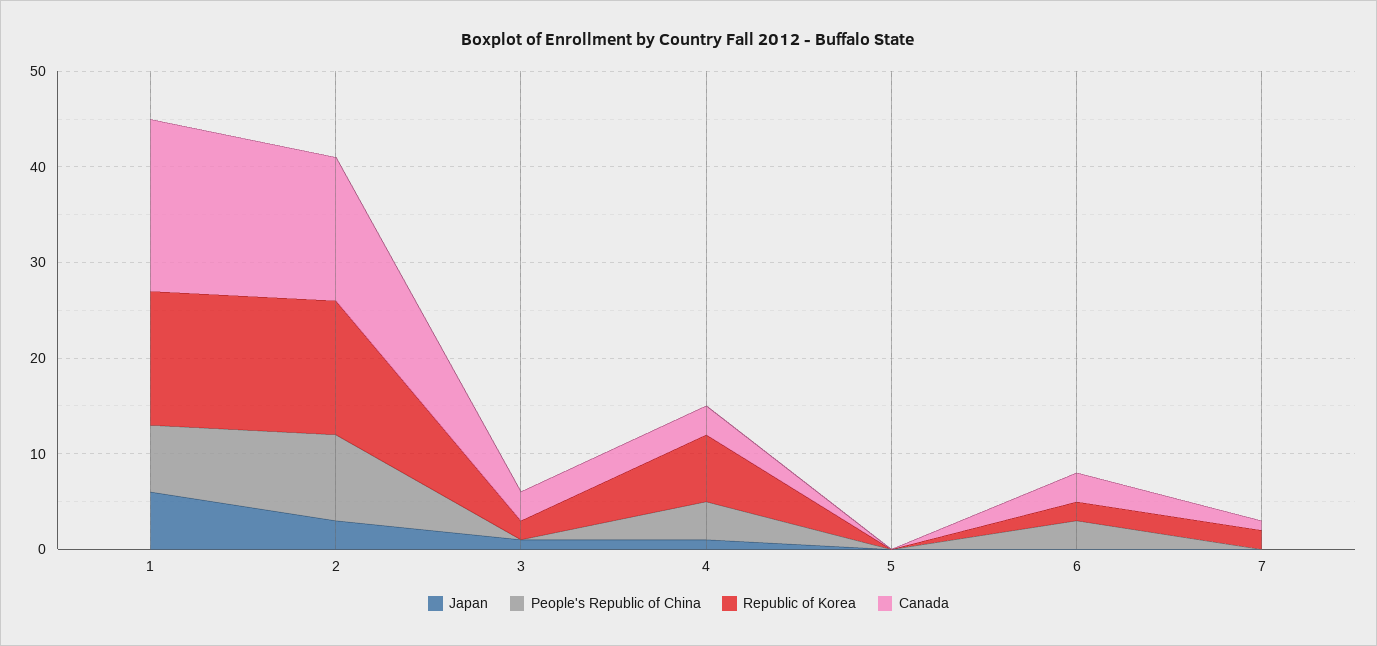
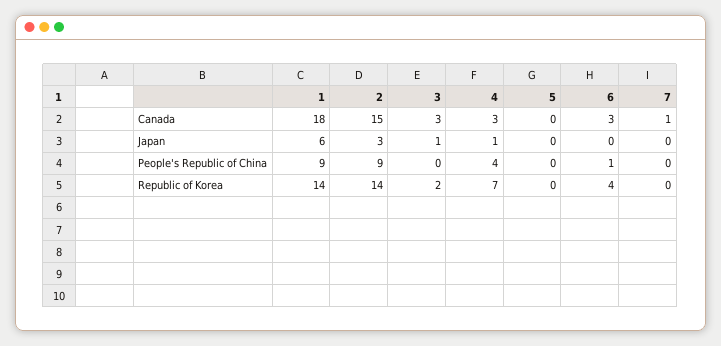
People's Republic of China, 1: 7 -> 9
People's Republic of China, 6: 3 -> 1
Republic of Korea, 6: 2 -> 4
Republic of Korea, 7: 2 -> 0

